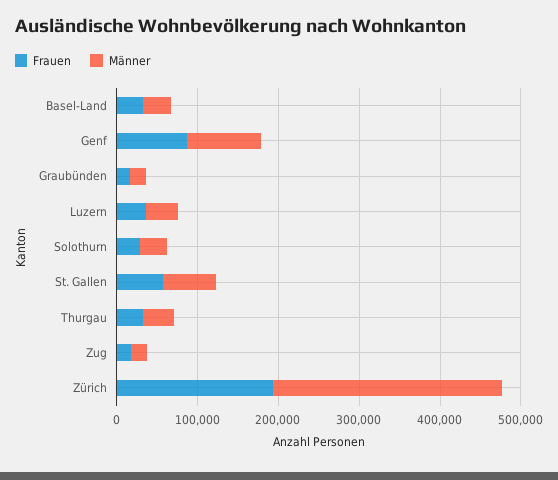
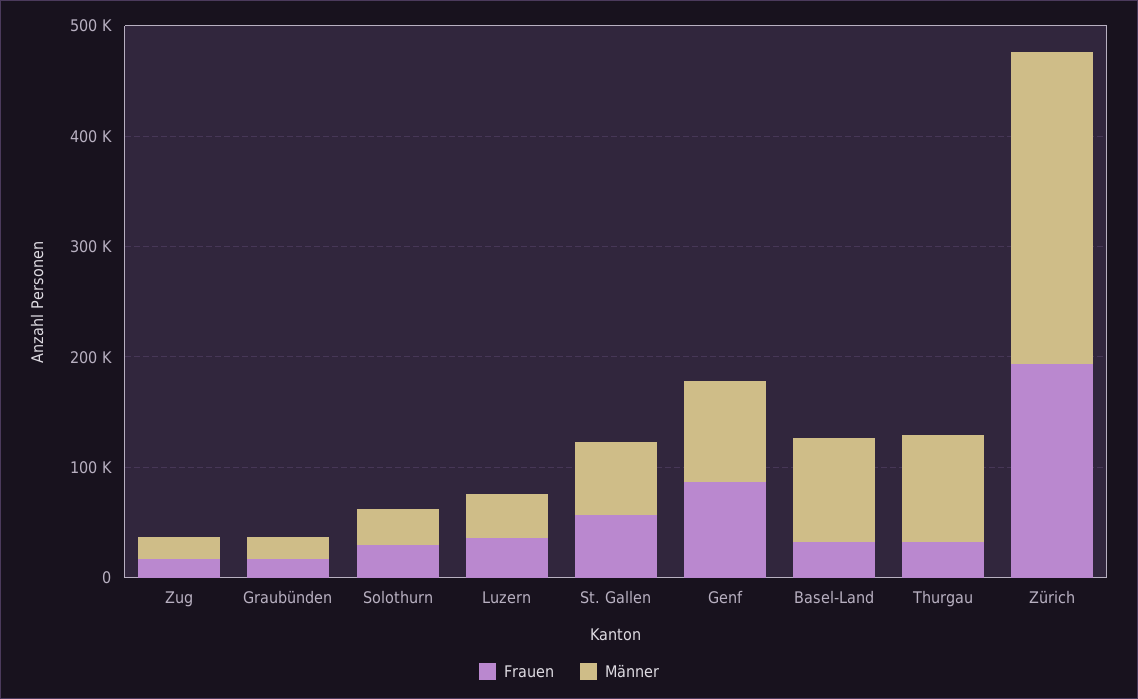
Männer, Basel-Land: 40000 -> 100000
Männer, Thurgau: 40000 -> 100000

